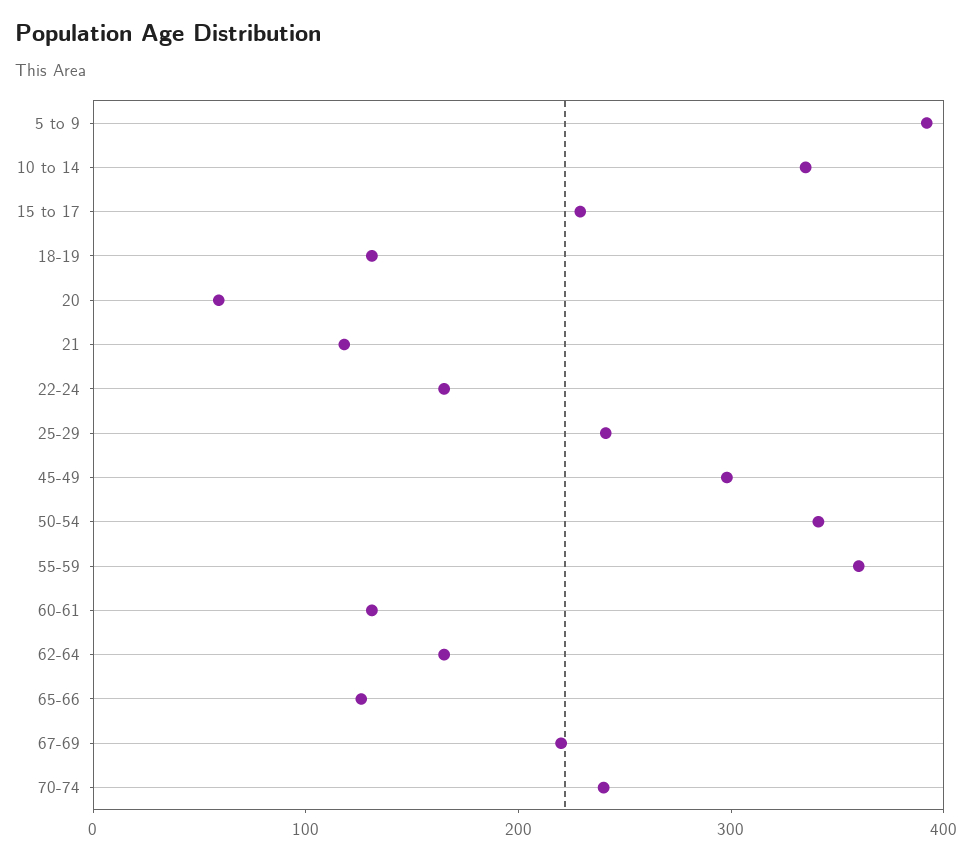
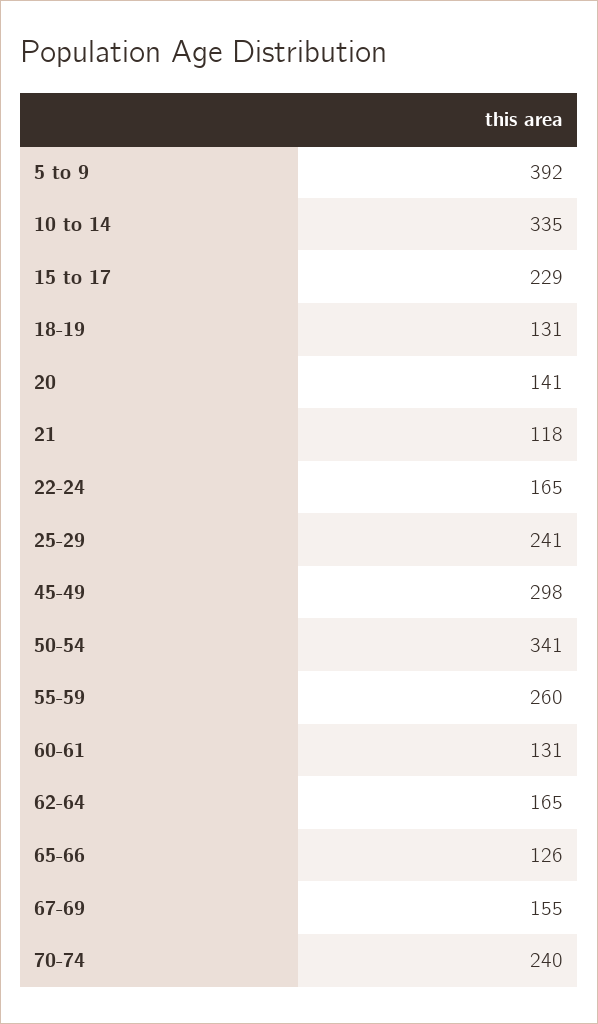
20: 60 -> 141
55-59: 360 -> 260
67-69: 220 -> 155

